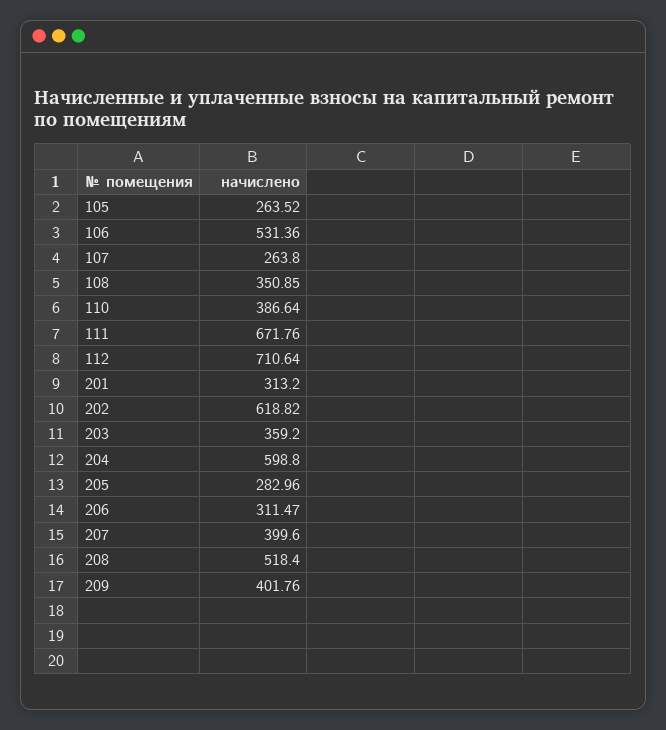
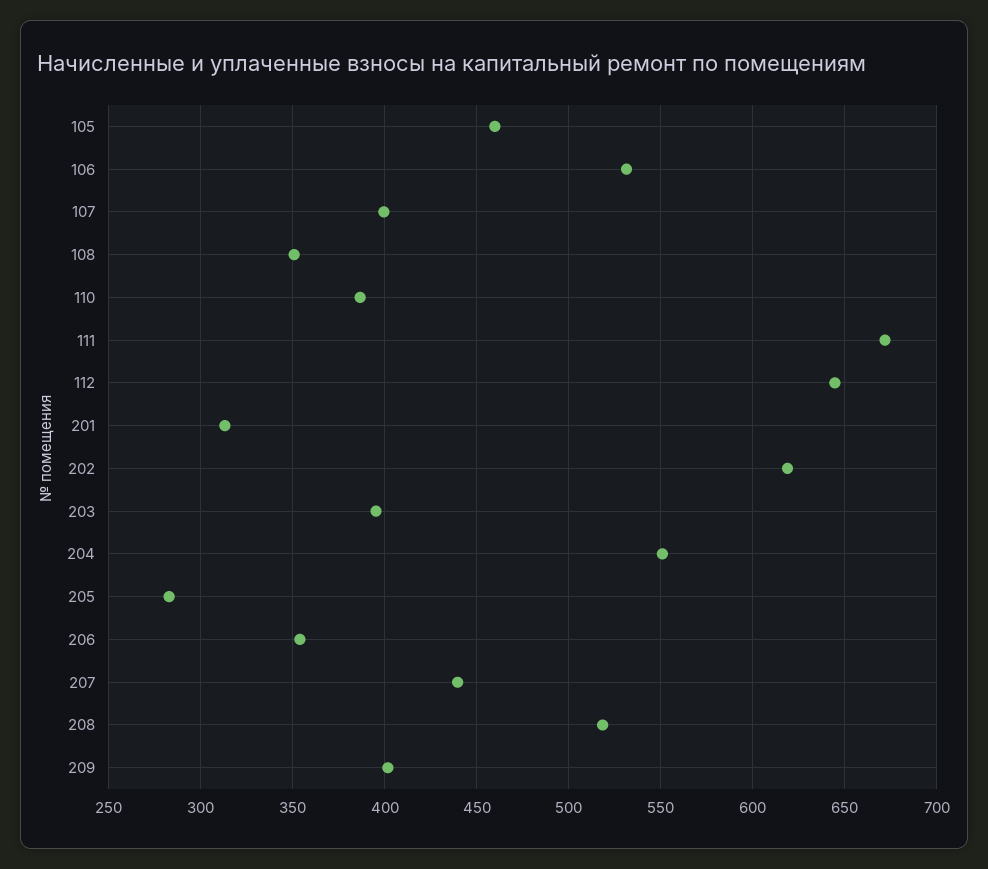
105: 263.52 -> 460
107: 263.8 -> 400
112: 710.64 -> 645
203: 359.2 -> 395
204: 598.8 -> 550
206: 311.47 -> 355
207: 399.6 -> 440

